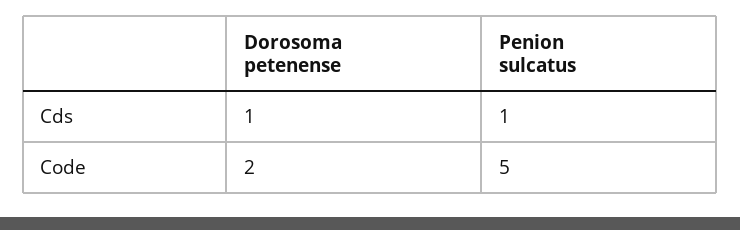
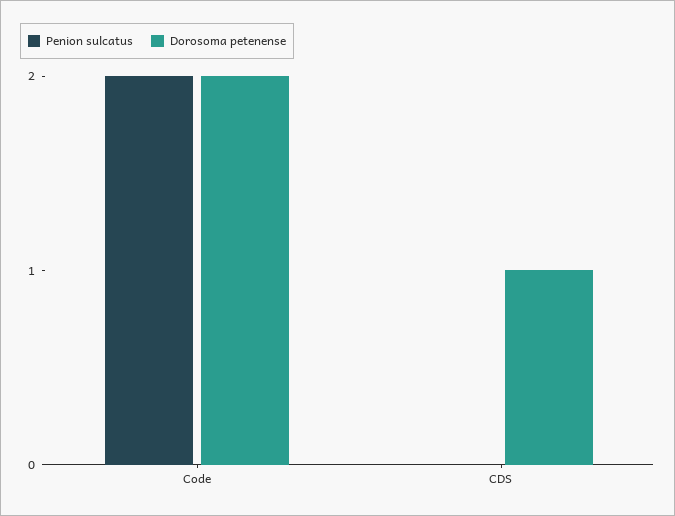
Penion sulcatus, Cds: 1 -> 0
Penion sulcatus, Code: 5 -> 2

